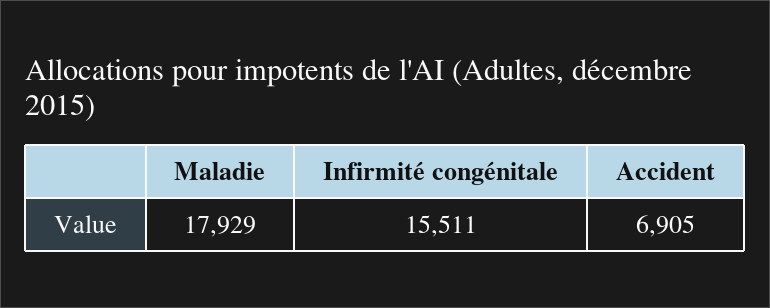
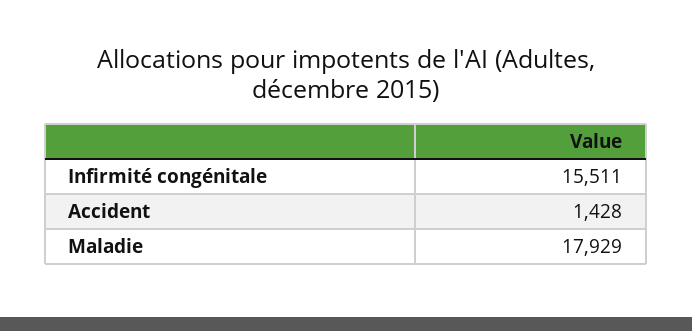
Accident: 6905 -> 1428

